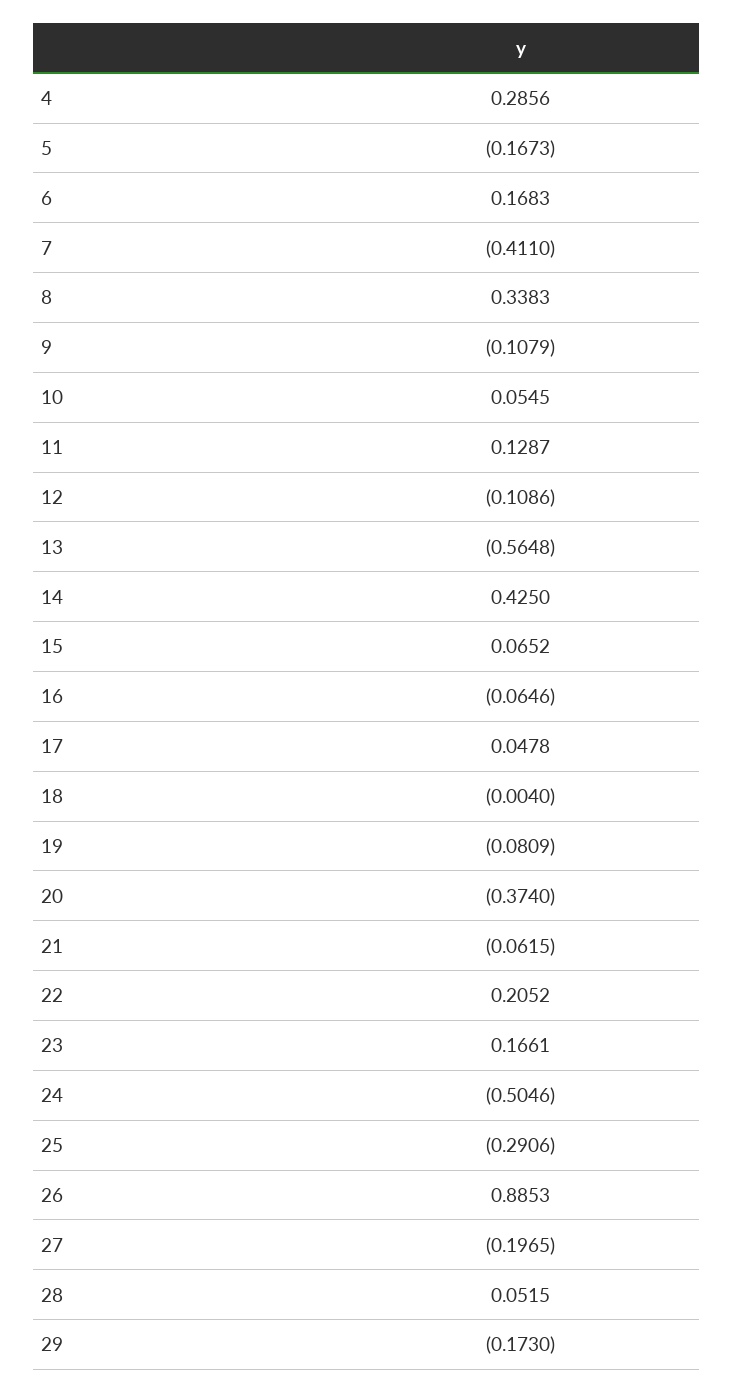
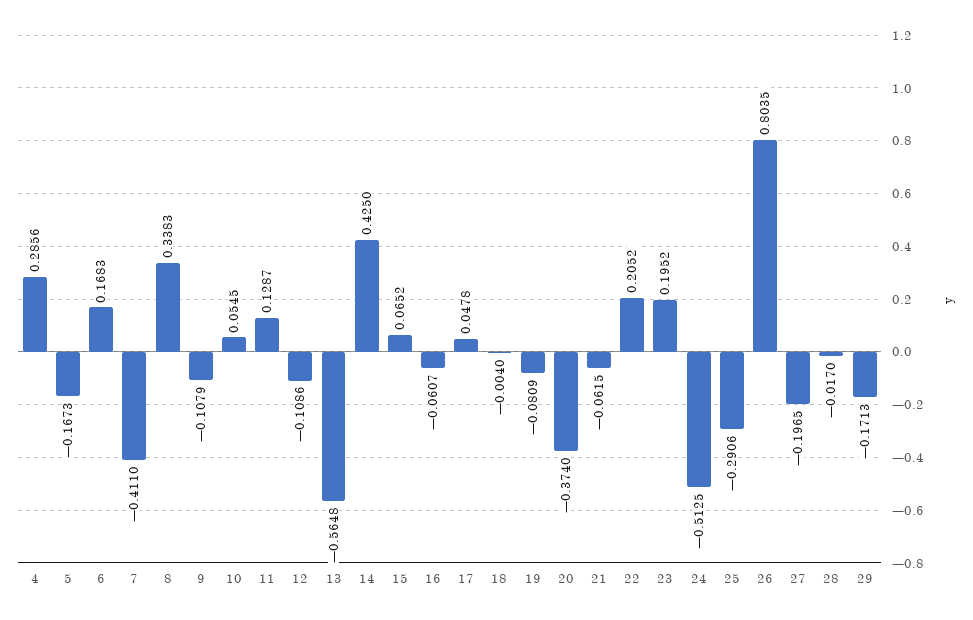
16: -0.0646 -> -0.0607
23: 0.1661 -> 0.1952
24: -0.5046 -> -0.5125
26: 0.8853 -> 0.8035
28: 0.0515 -> -0.017
29: -0.173 -> -0.1713

